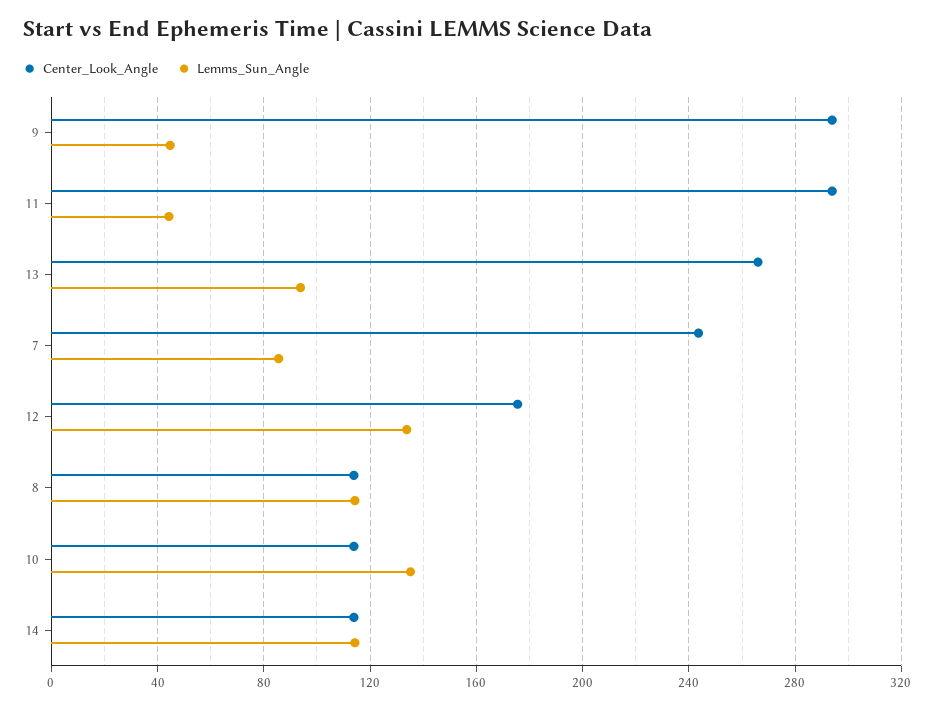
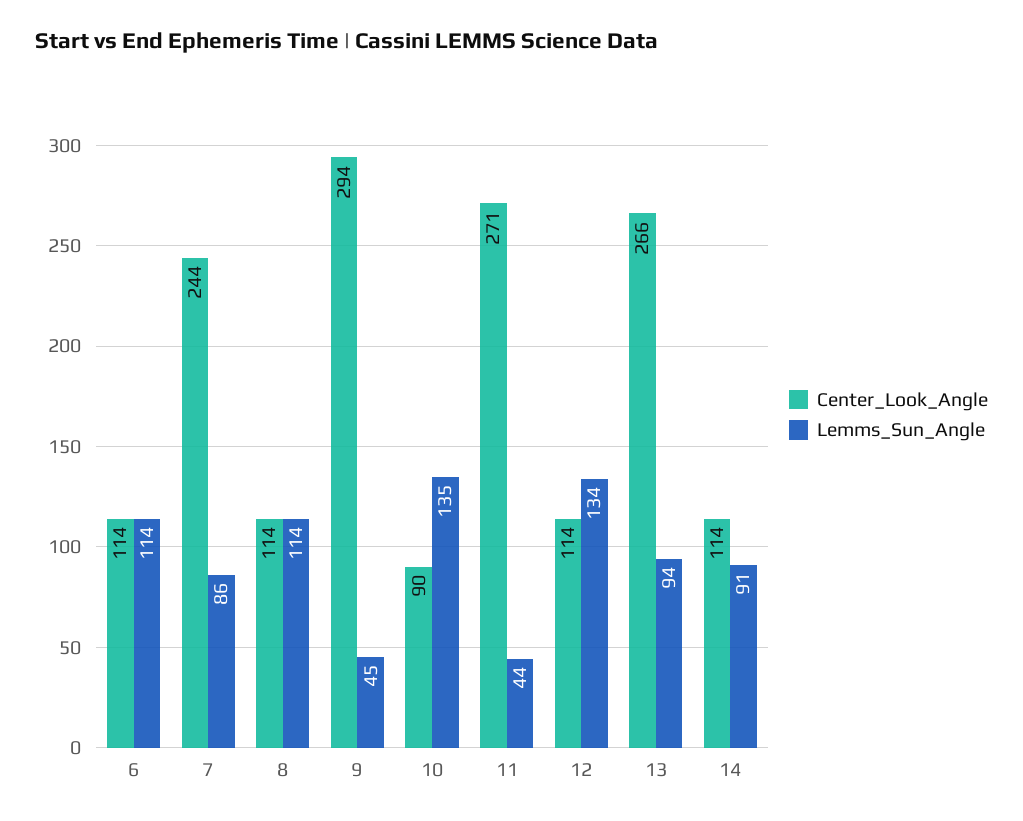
Center_Look_Angle, 11: 295 -> 271
Center_Look_Angle, 12: 175 -> 114
Center_Look_Angle, 10: 115 -> 90
Lemms_Sun_Angle, 14: 115 -> 91
Center_Look_Angle, 6: none -> 114
Lemms_Sun_Angle, 6: none -> 114

